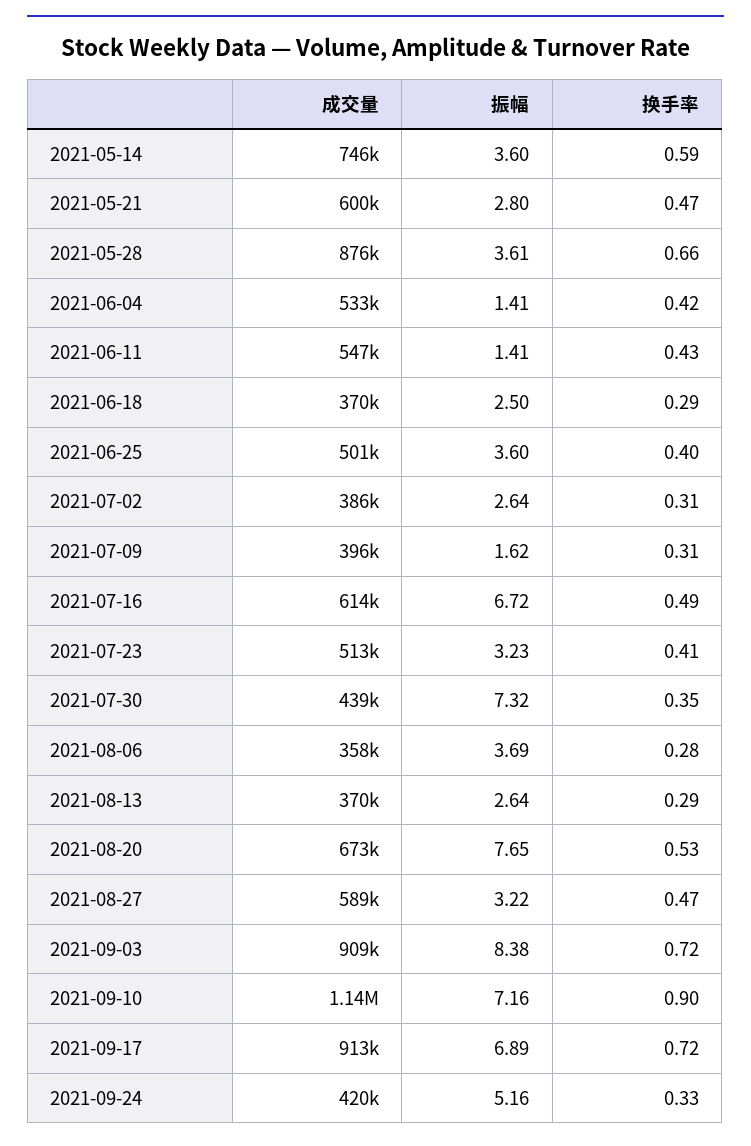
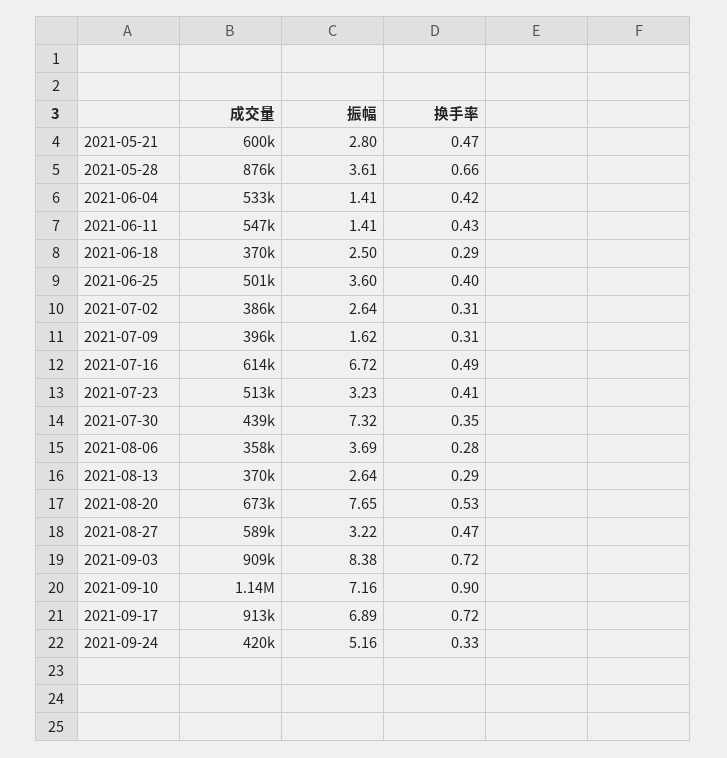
成交量, 2021-05-14: 746000 -> none
振幅, 2021-05-14: 3.6 -> none
换手率, 2021-05-14: 0.59 -> none

